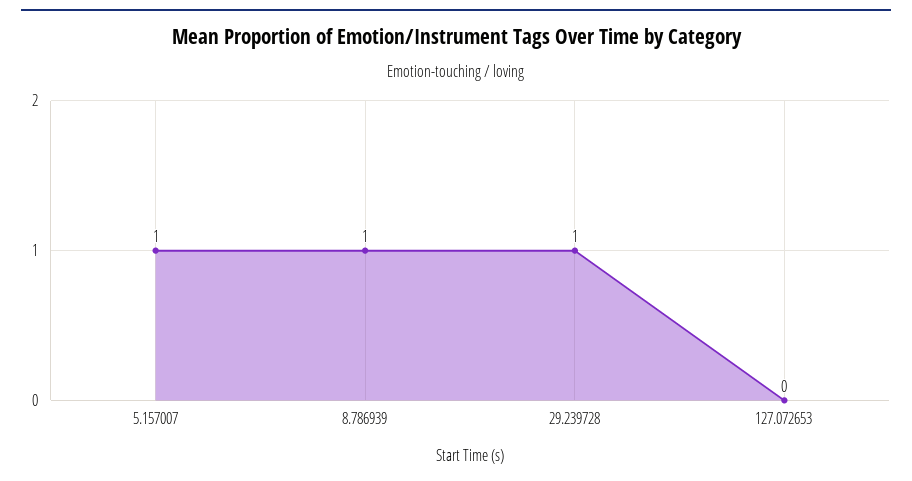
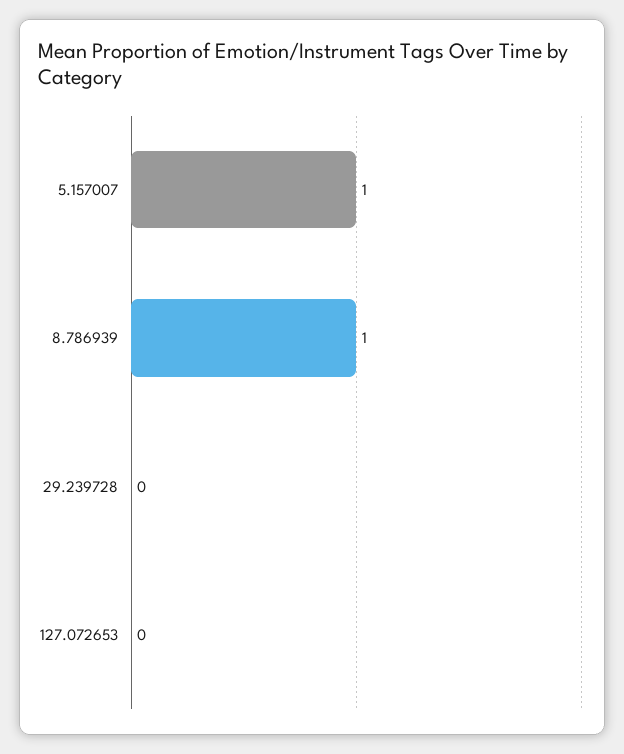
29.239728: 1 -> 0

